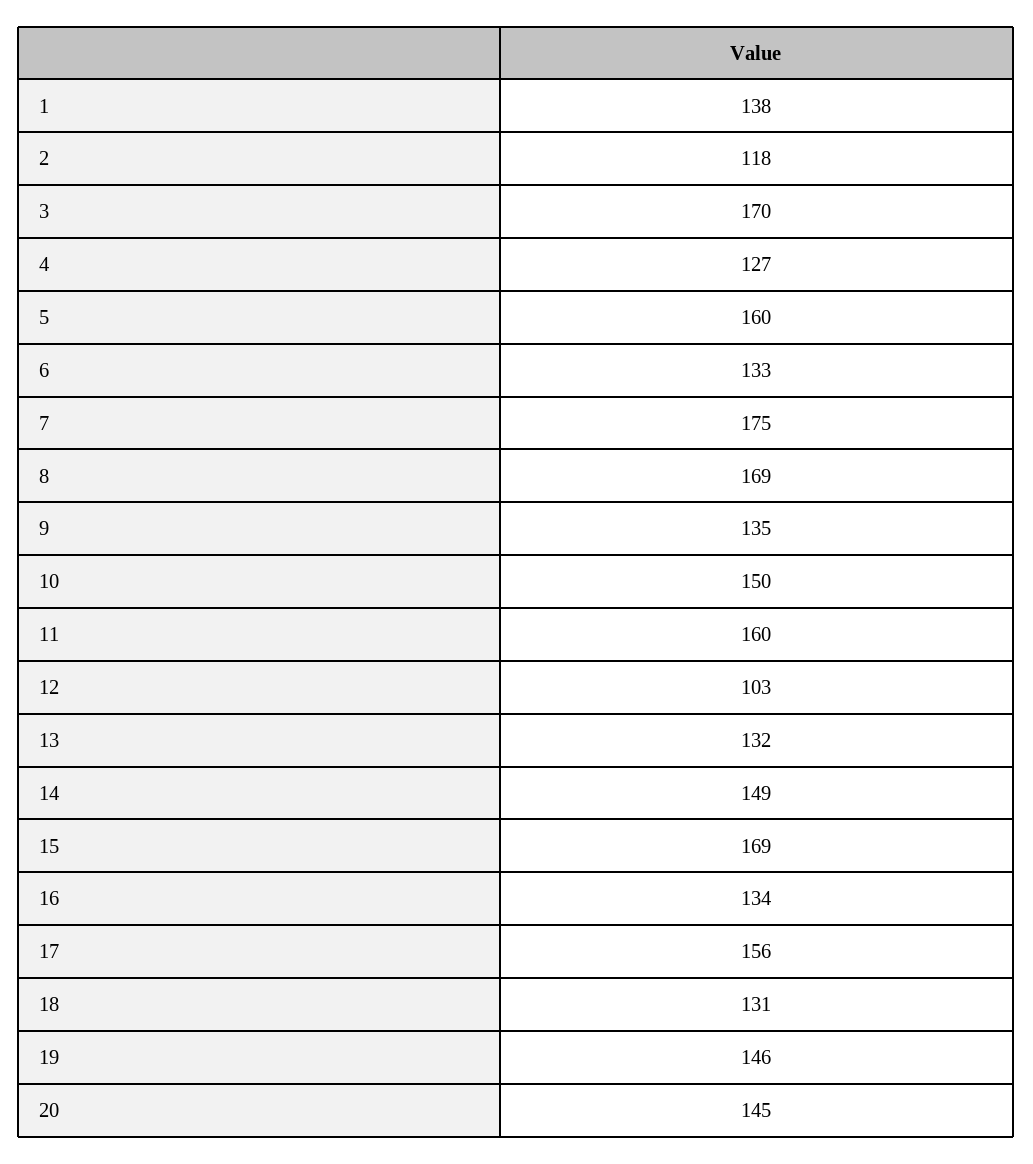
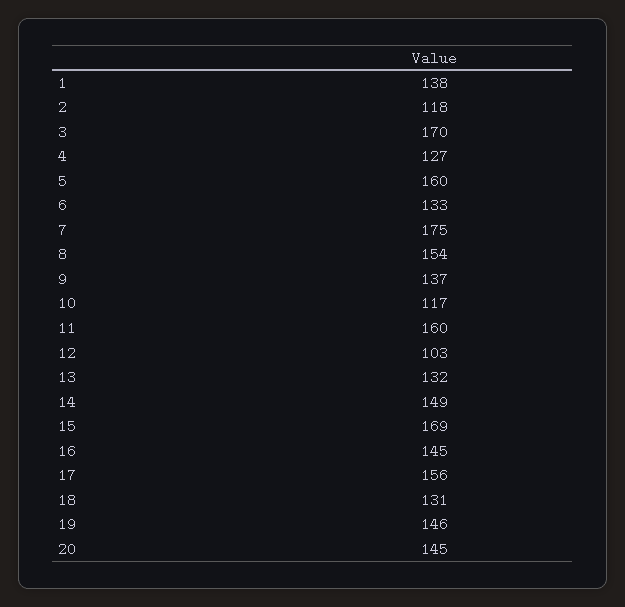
8: 169 -> 154
9: 135 -> 137
10: 150 -> 117
16: 134 -> 145

